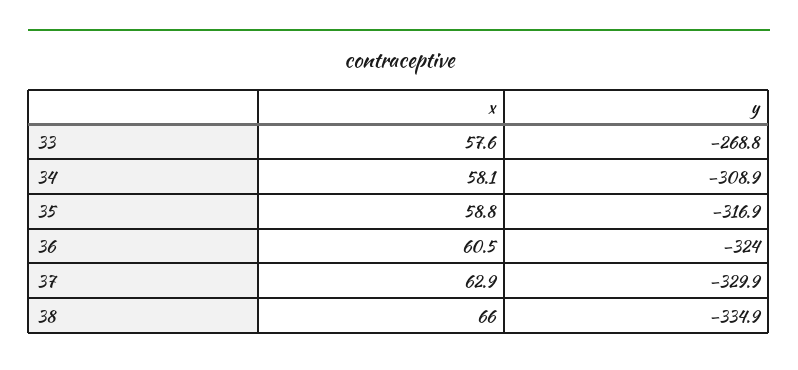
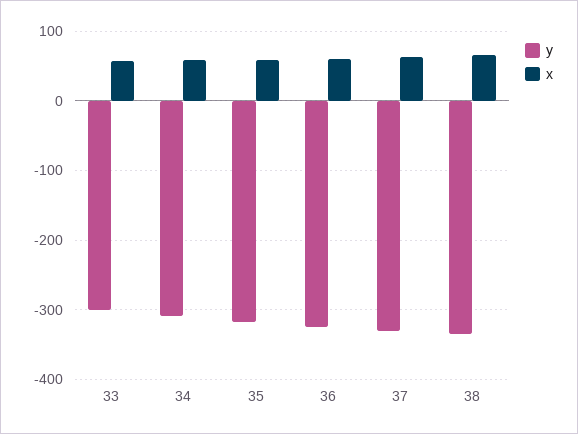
y, 33: -268.8 -> -300

